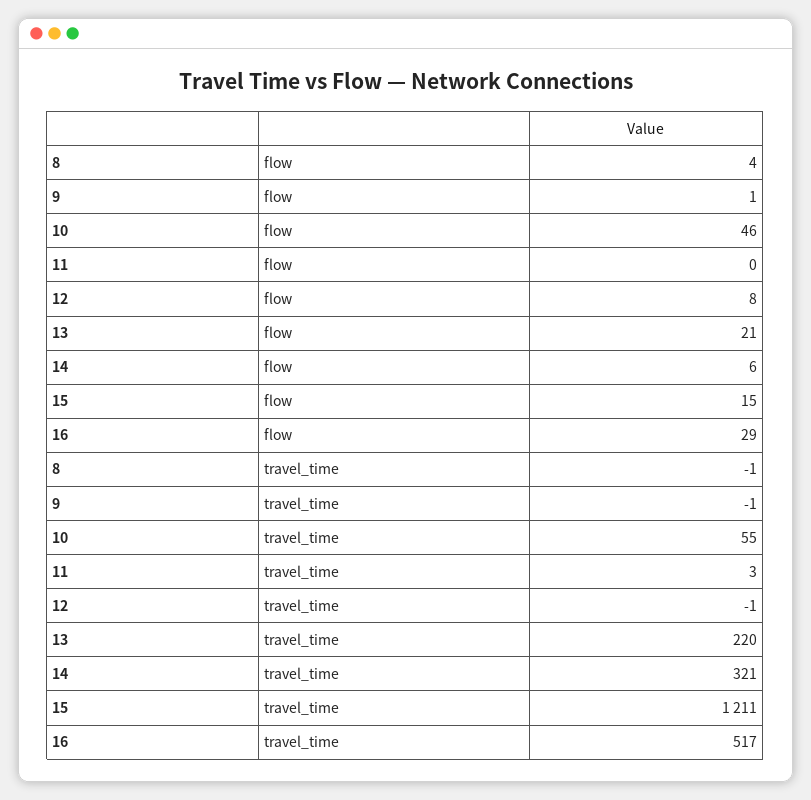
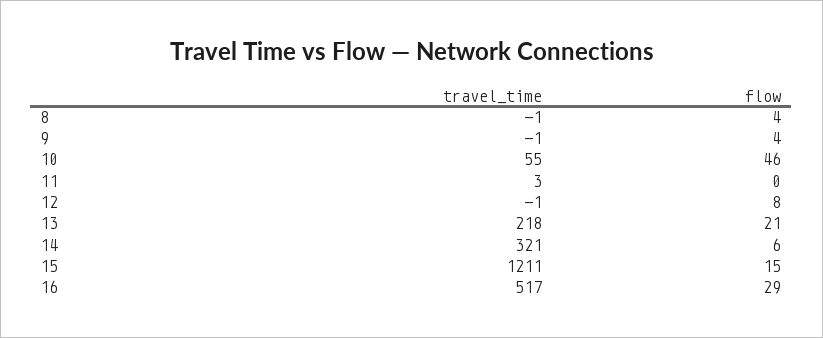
9, flow: 1 -> 4
13, travel_time: 220 -> 218

